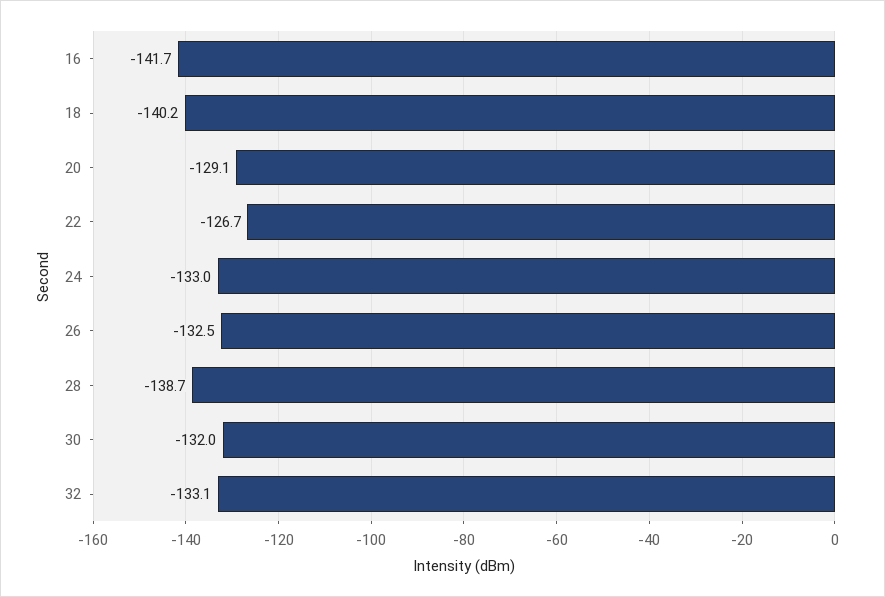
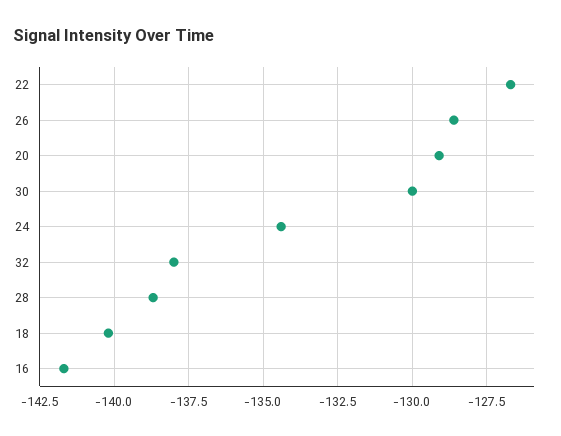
24: -133 -> -134.5
26: -132.5 -> -128.5
30: -132 -> -130
32: -133.1 -> -138

